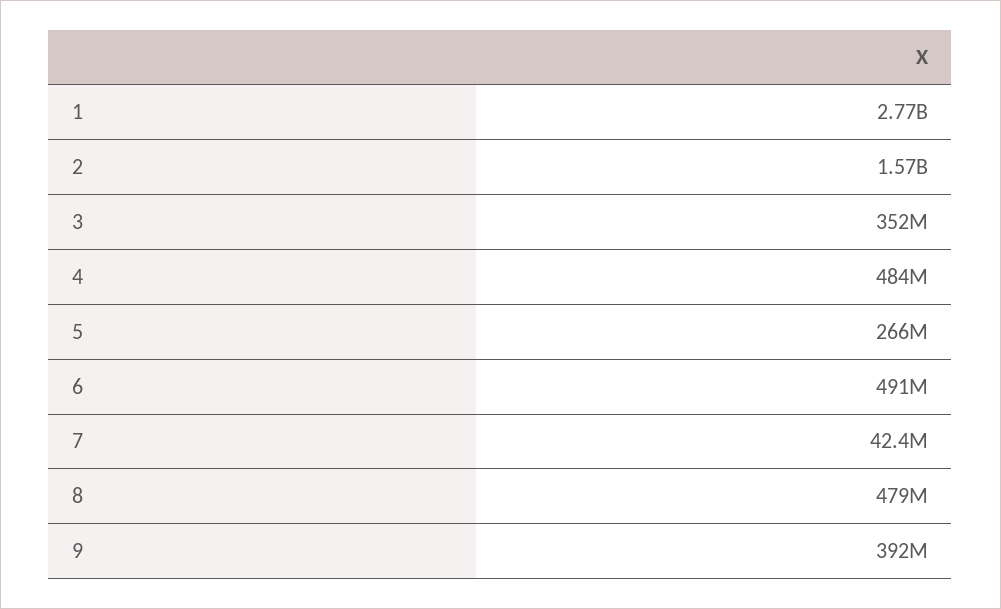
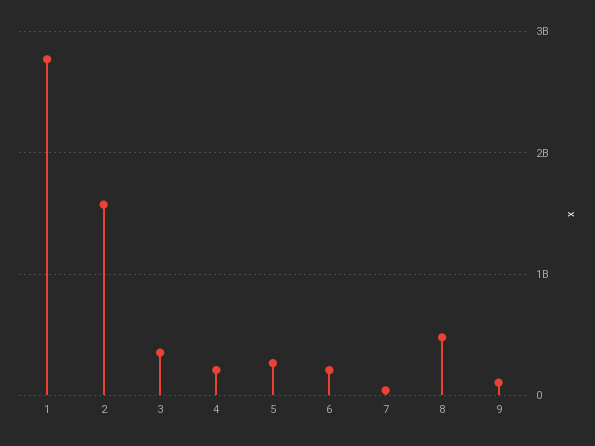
4: 484000000 -> 200000000
6: 491000000 -> 200000000
9: 392000000 -> 100000000

